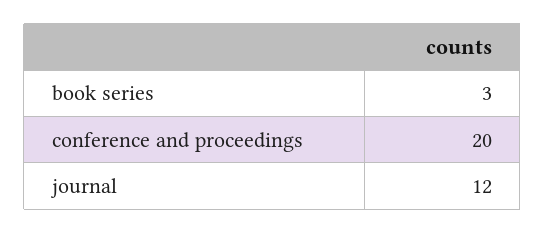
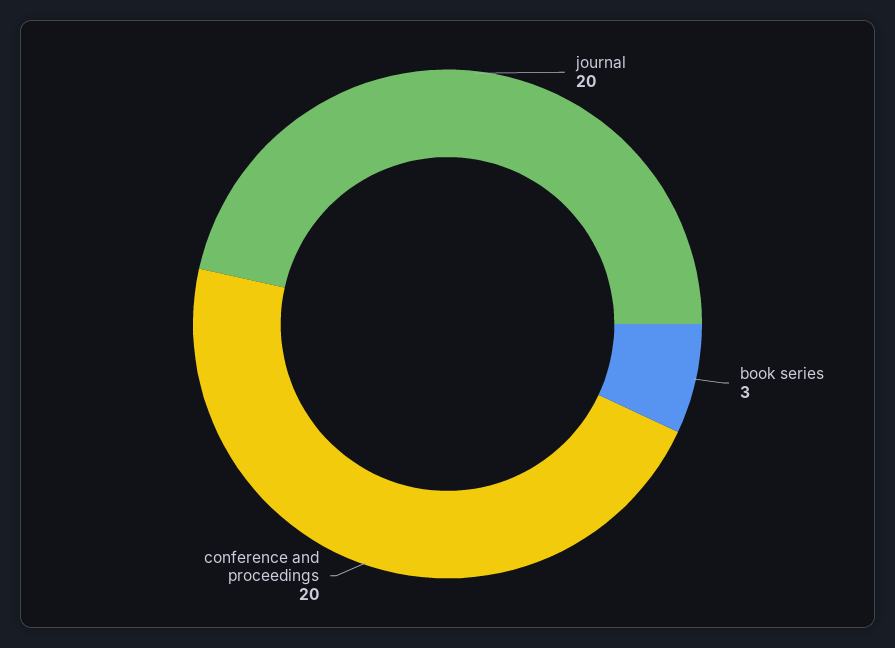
journal: 12 -> 20

